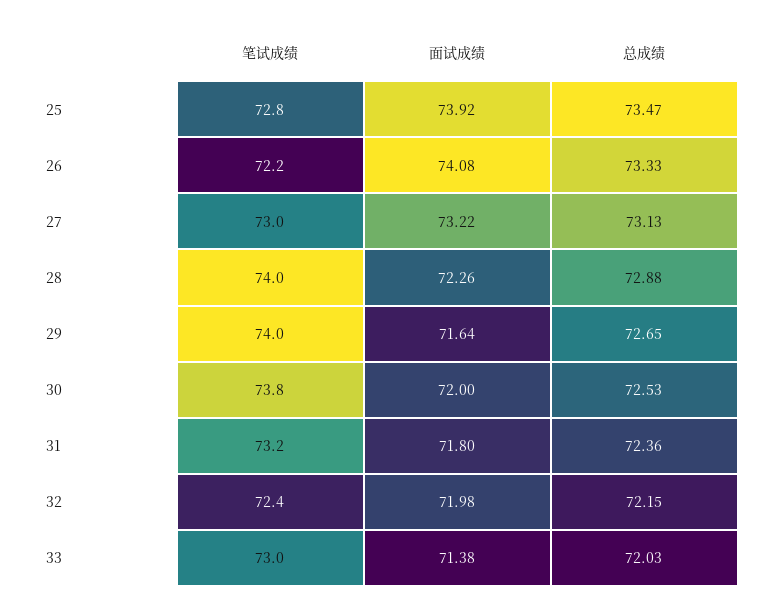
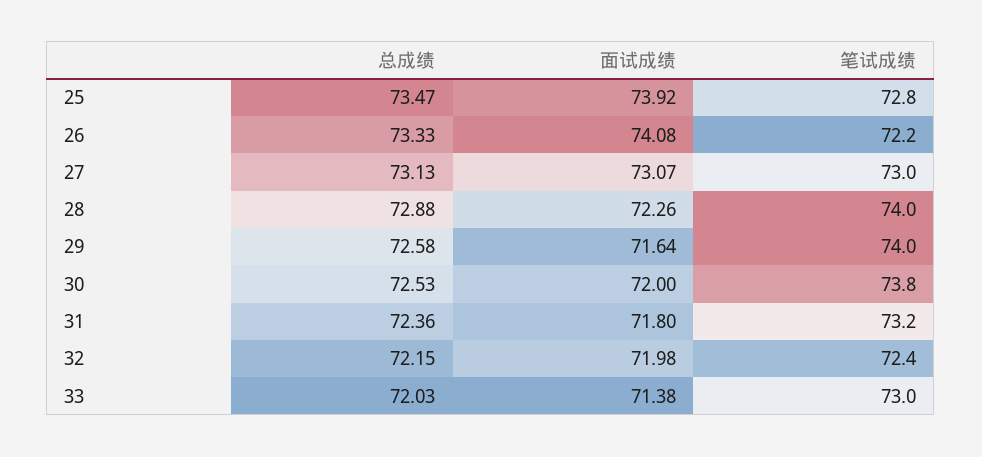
面试成绩, 27: 73.22 -> 73.07
总成绩, 29: 72.65 -> 72.58

